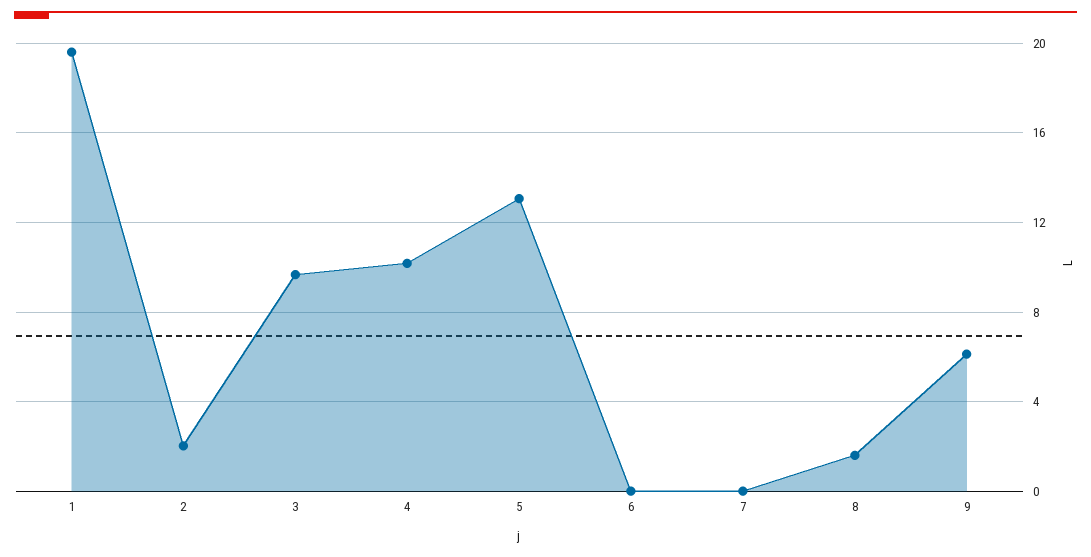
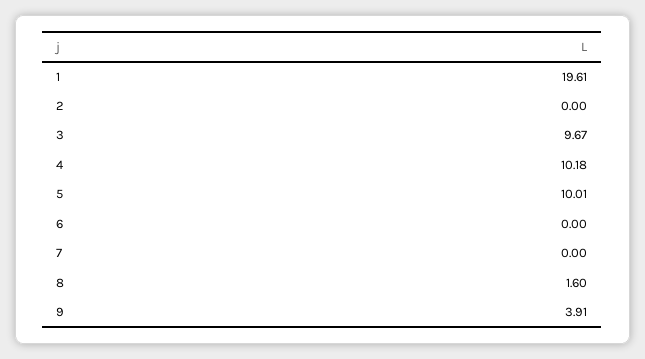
2: 2 -> 0
5: 13 -> 10.01
9: 6 -> 3.91

